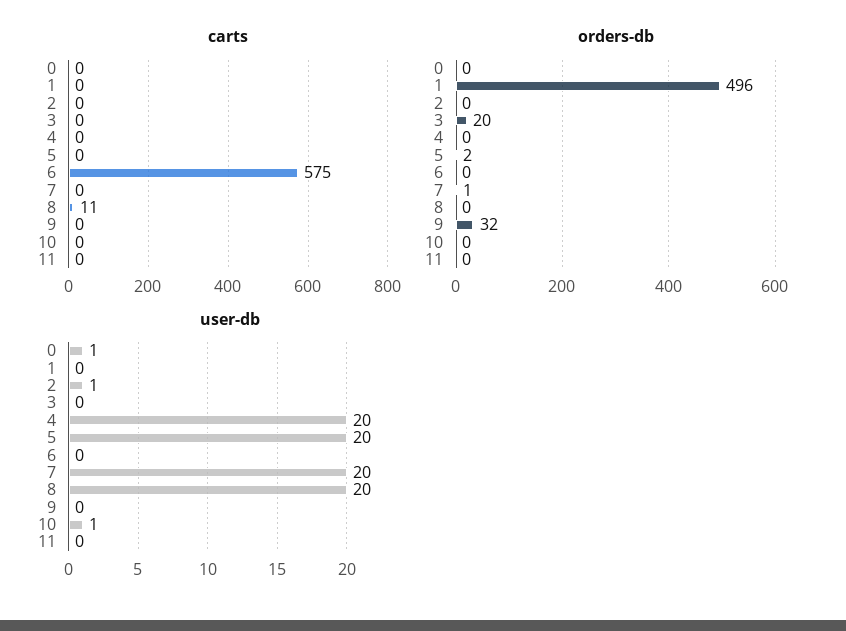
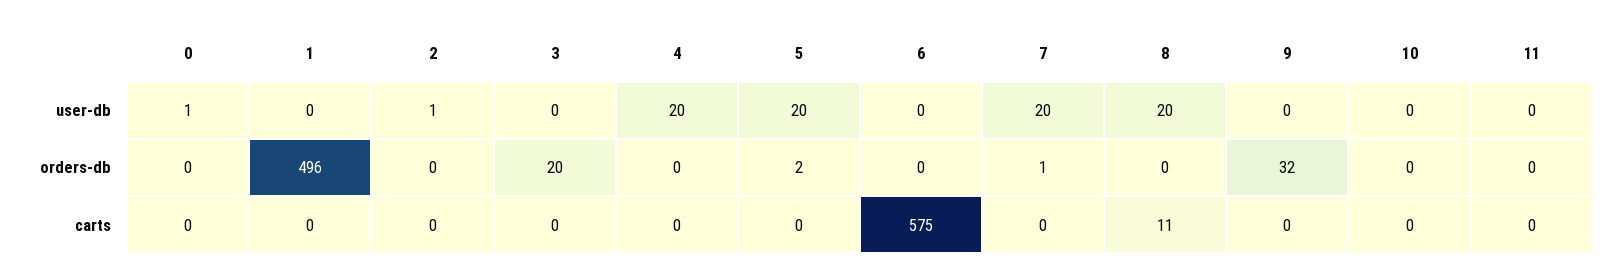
user-db, 10: 1 -> 0

